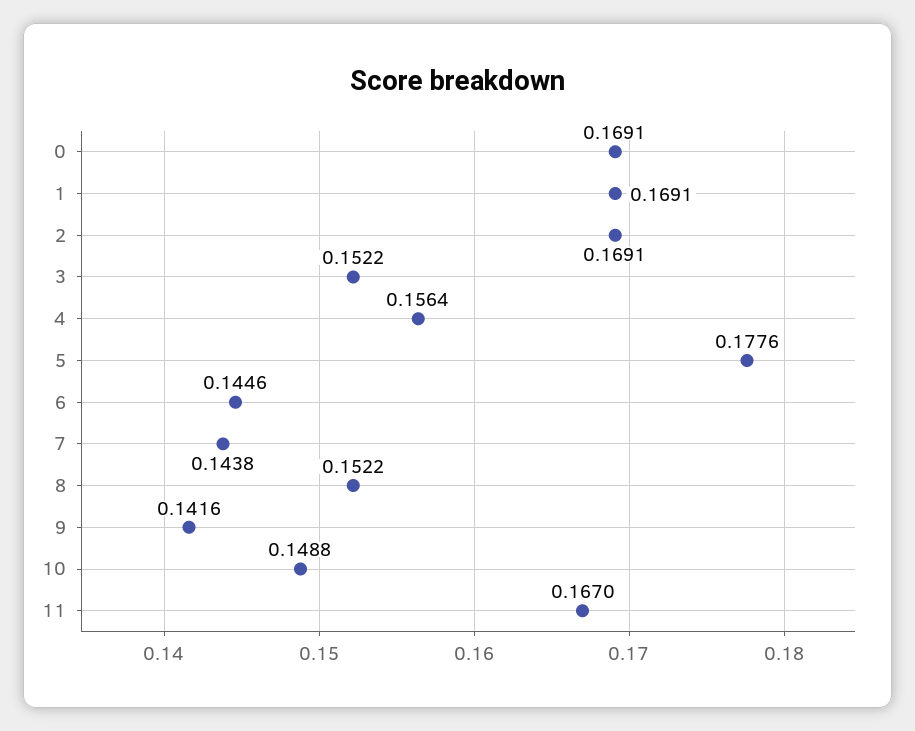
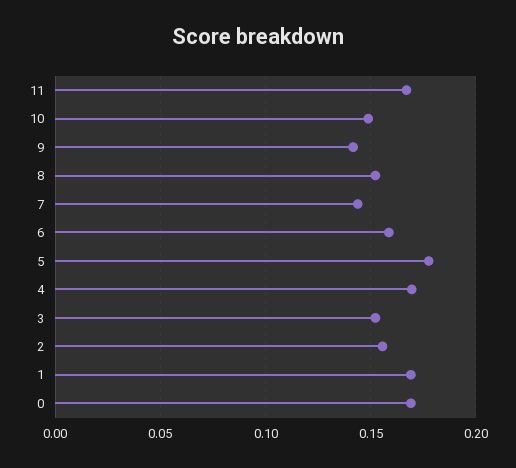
2: 0.1691 -> 0.155
4: 0.1564 -> 0.17
6: 0.1446 -> 0.16

